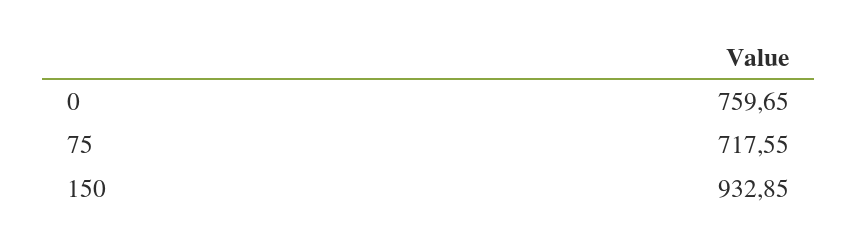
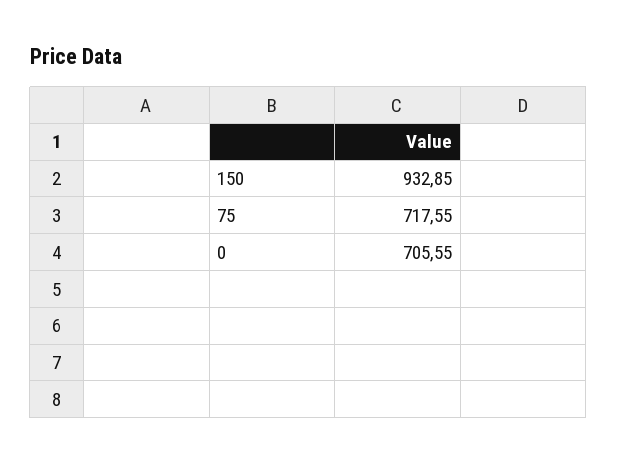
0: 759.65 -> 705.55

